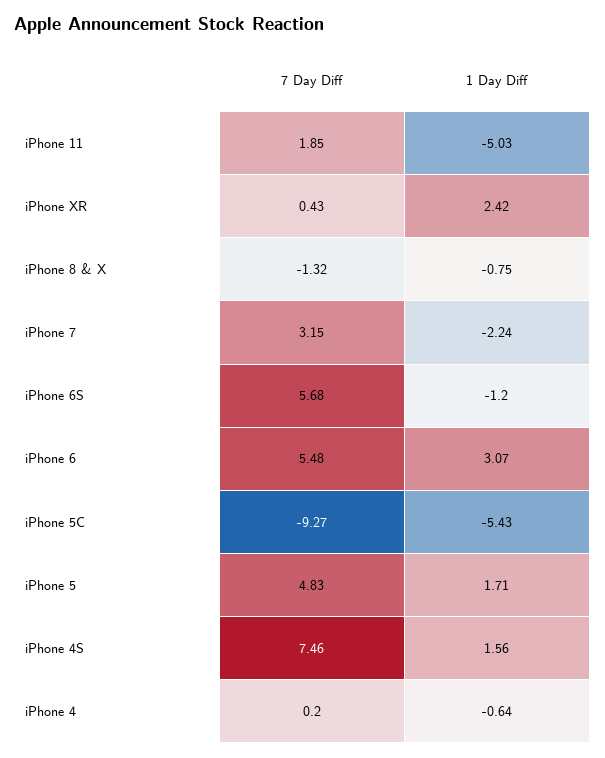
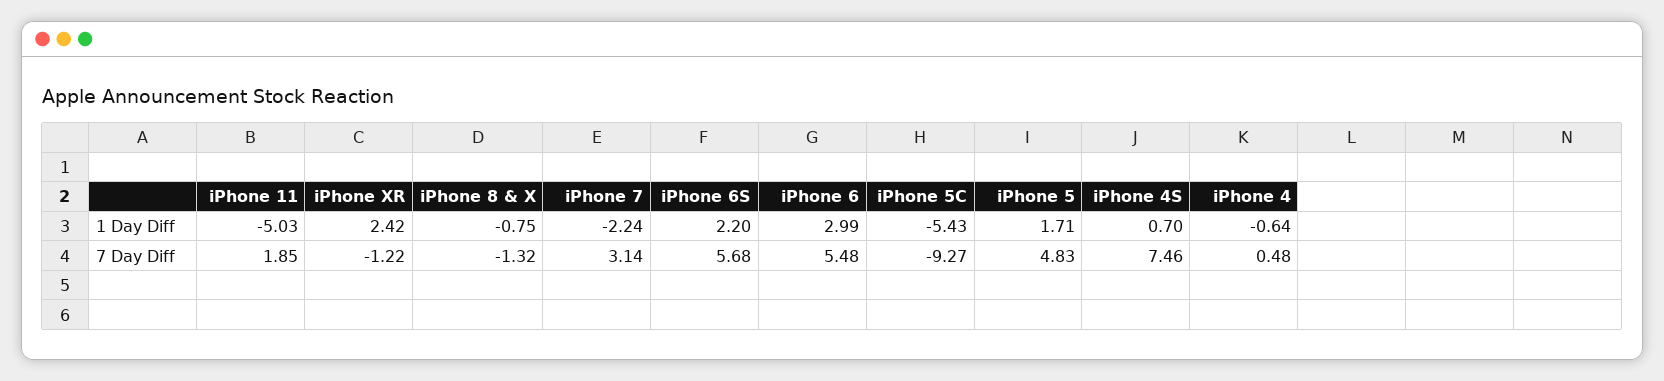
7 Day Diff, iPhone XR: 0.43 -> -1.22
7 Day Diff, iPhone 7: 3.15 -> 3.14
1 Day Diff, iPhone 6S: -1.2 -> 2.2
1 Day Diff, iPhone 6: 3.07 -> 2.99
1 Day Diff, iPhone 4S: 1.56 -> 0.7
7 Day Diff, iPhone 4: 0.2 -> 0.48

